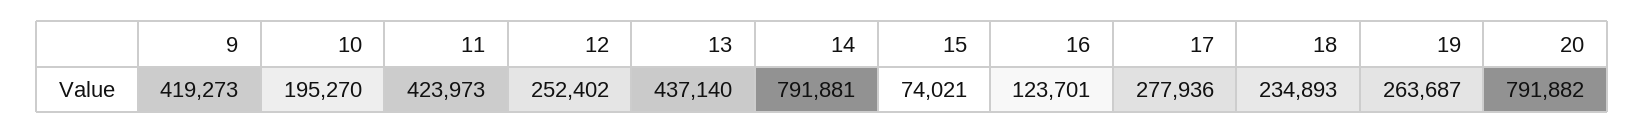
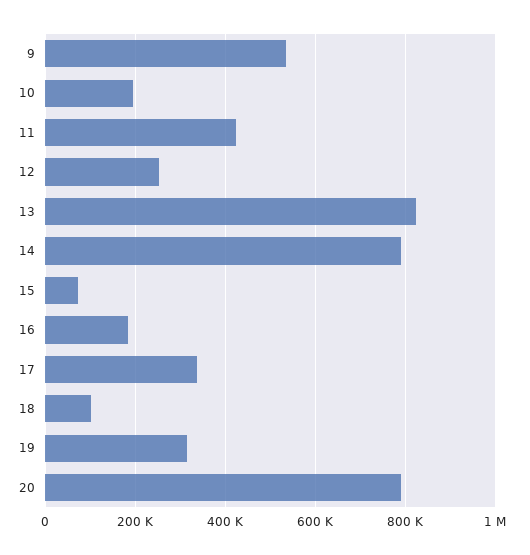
9: 419273 -> 540000
13: 437140 -> 820000
16: 123701 -> 180000
17: 277936 -> 340000
18: 234893 -> 100000
19: 263687 -> 320000

